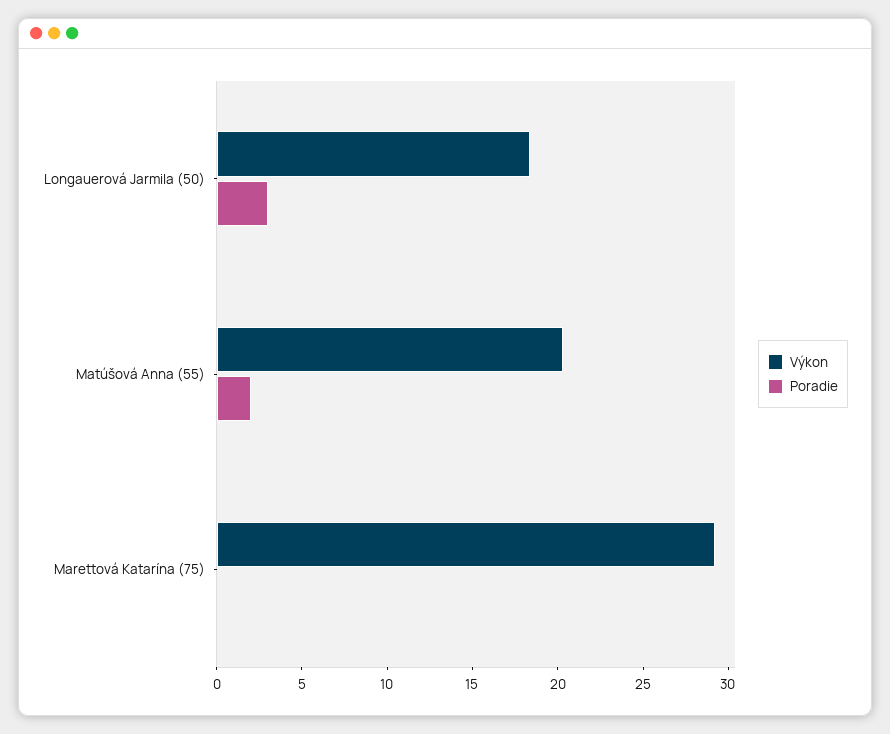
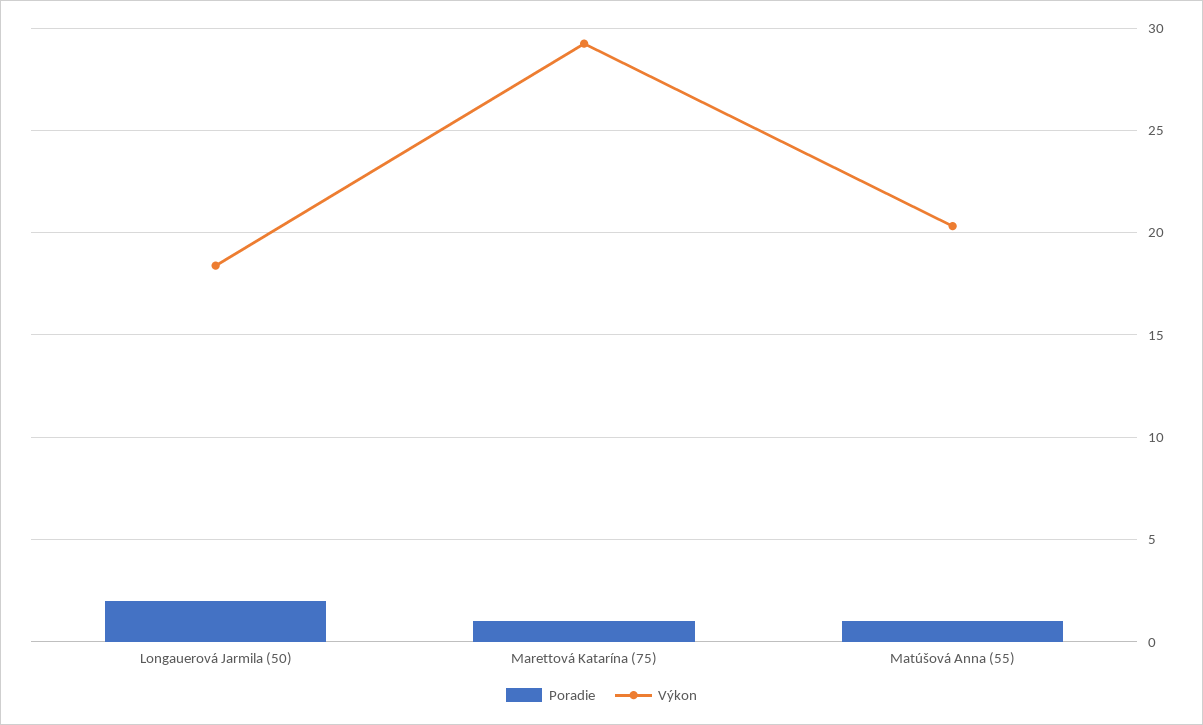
Poradie, Longauerová Jarmila (50): 3 -> 2
Poradie, Matúšová Anna (55): 2 -> 1
Poradie, Marettová Katarína (75): 0 -> 1

